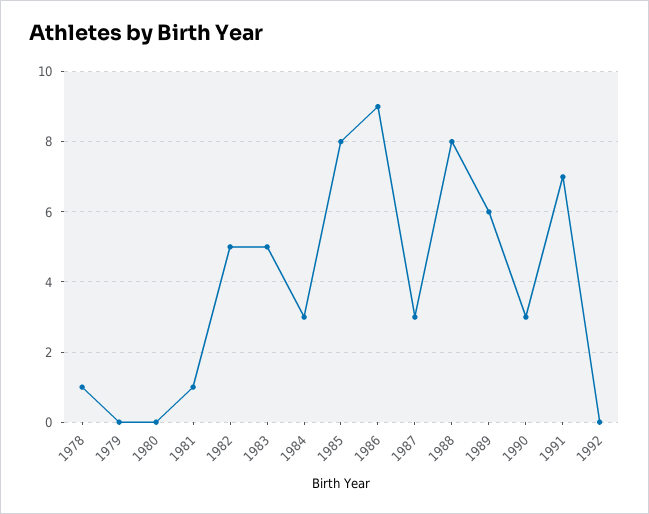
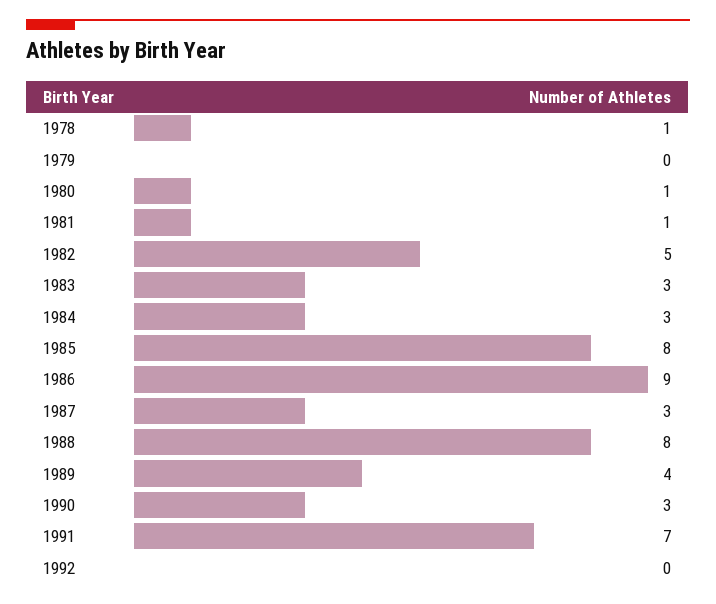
1980: 0 -> 1
1983: 5 -> 3
1989: 6 -> 4

